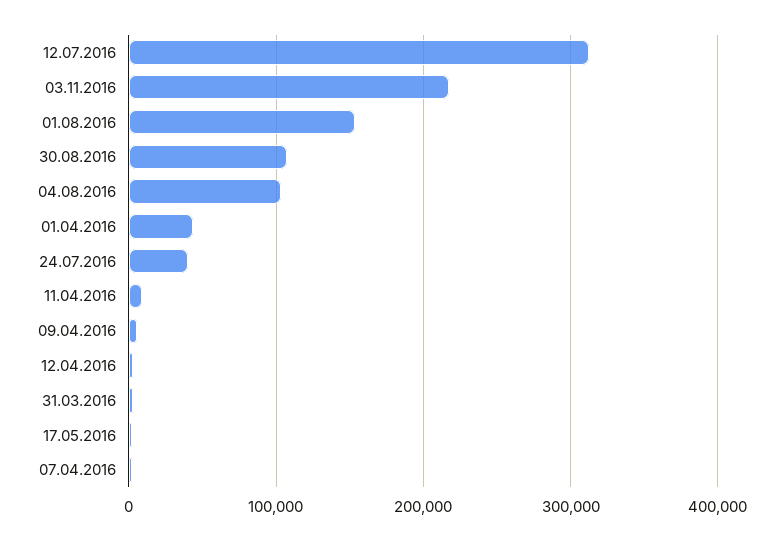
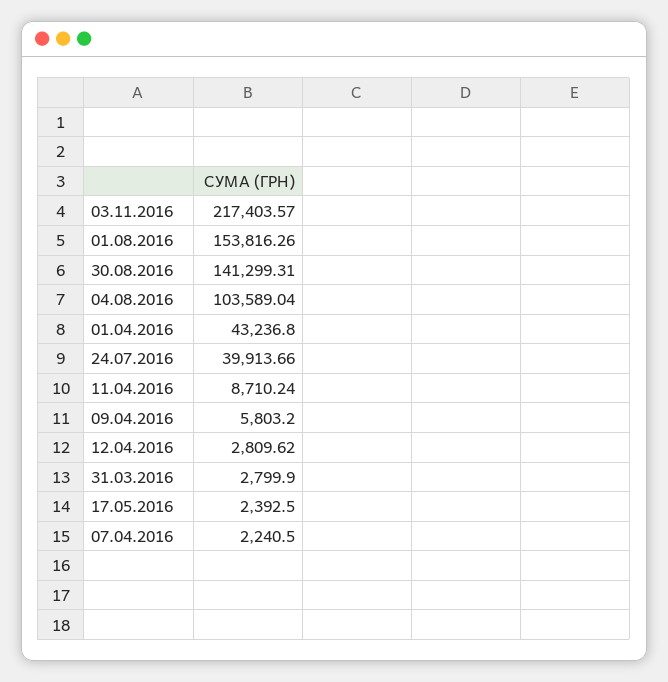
12.07.2016: 310000 -> none
30.08.2016: 110000 -> 141299.31

